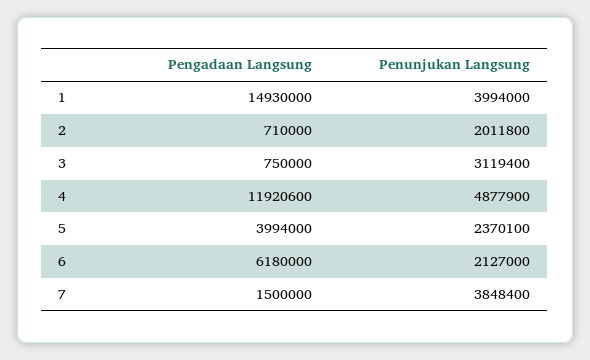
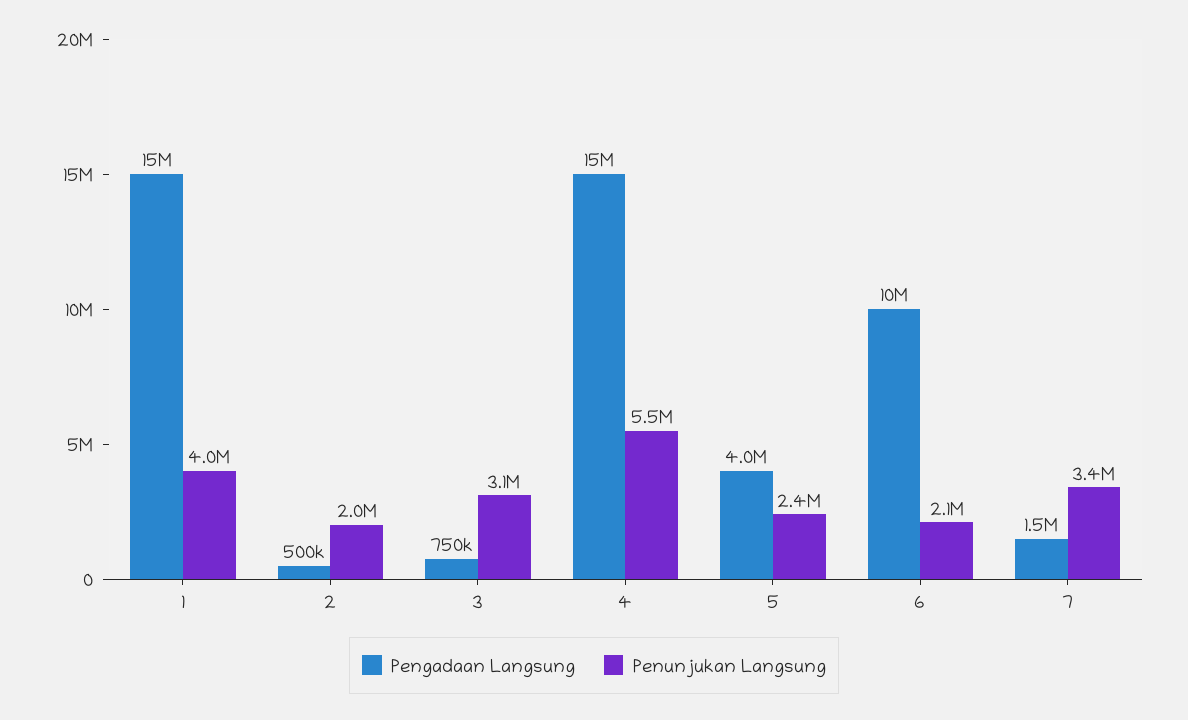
Pengadaan Langsung, 2: 710000 -> 500000
Pengadaan Langsung, 4: 11920600 -> 15000000
Penunjukan Langsung, 4: 4877900 -> 5500000
Pengadaan Langsung, 6: 6180000 -> 10000000
Penunjukan Langsung, 7: 3848400 -> 3400000

